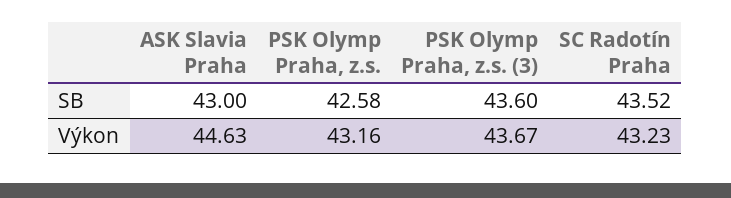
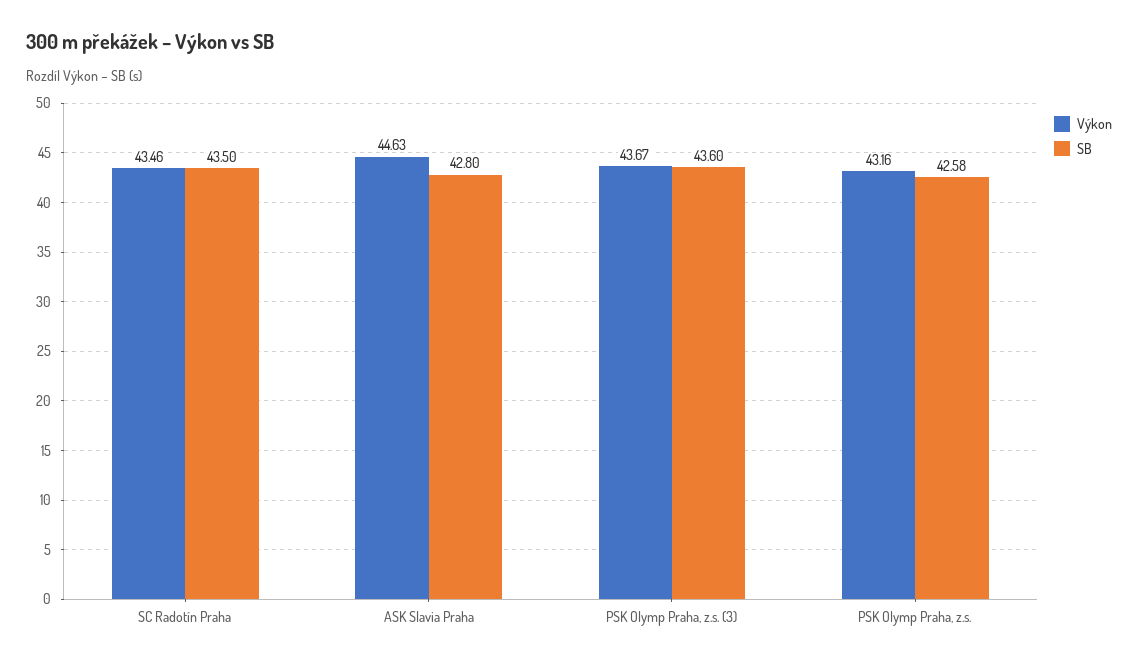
SB, ASK Slavia Praha: 43 -> 42.8
SB, SC Radotín Praha: 43.52 -> 43.5
Výkon, SC Radotín Praha: 43.23 -> 43.46

